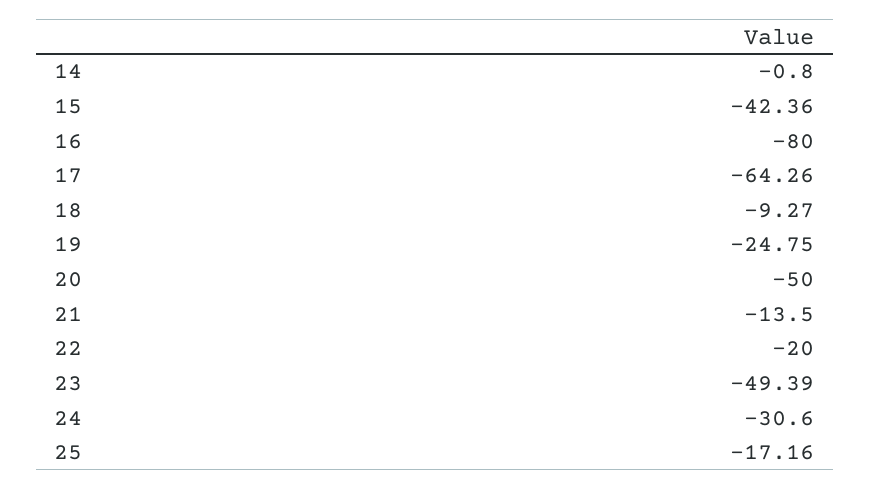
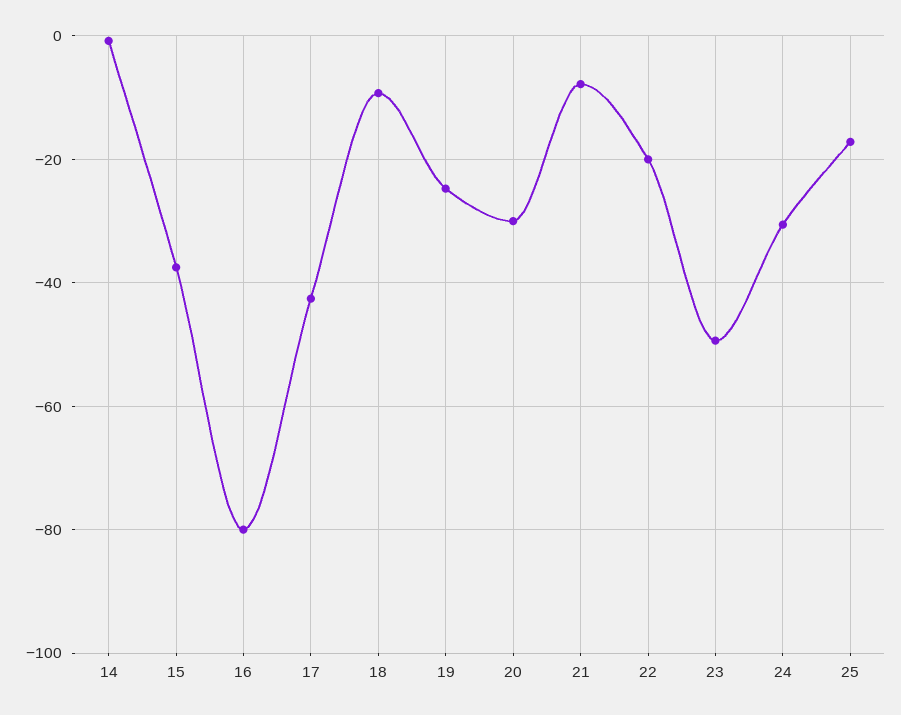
15: -42.36 -> -38
17: -64.26 -> -42
20: -50 -> -30
21: -13.5 -> -8

